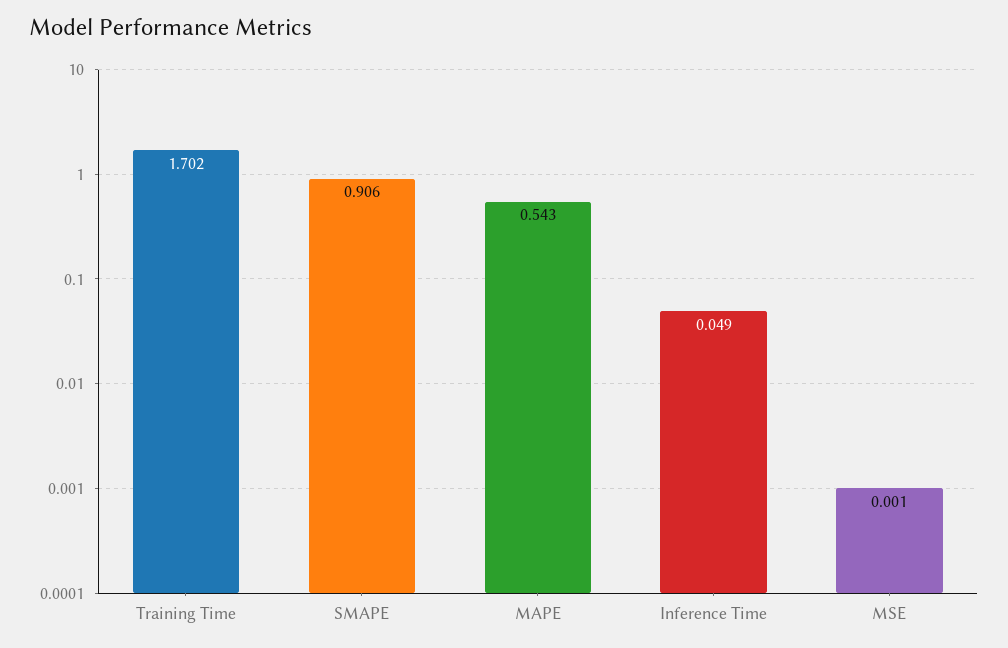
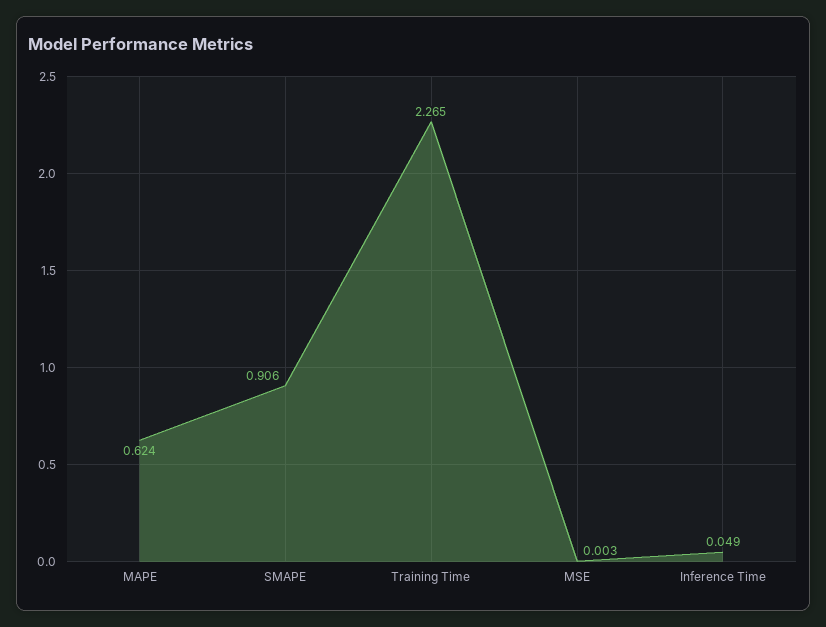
Training Time: 1.702 -> 2.265
MAPE: 0.543 -> 0.624
MSE: 0.001 -> 0.003

